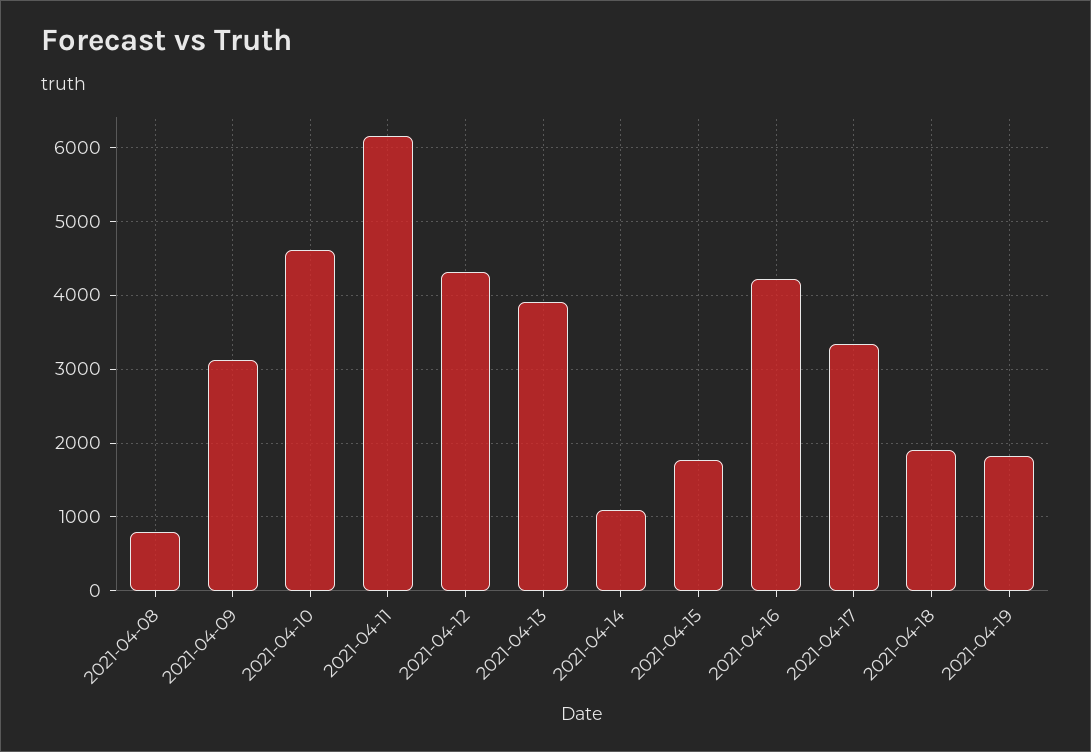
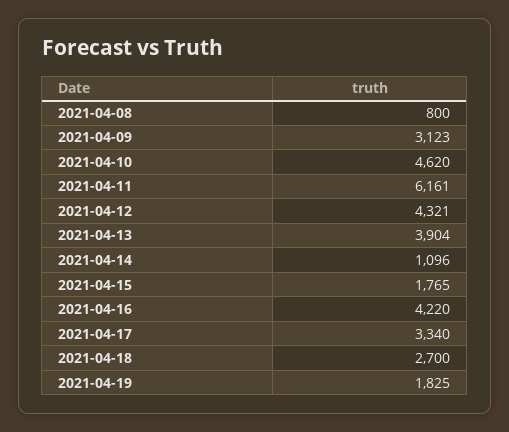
2021-04-18: 1900 -> 2700

